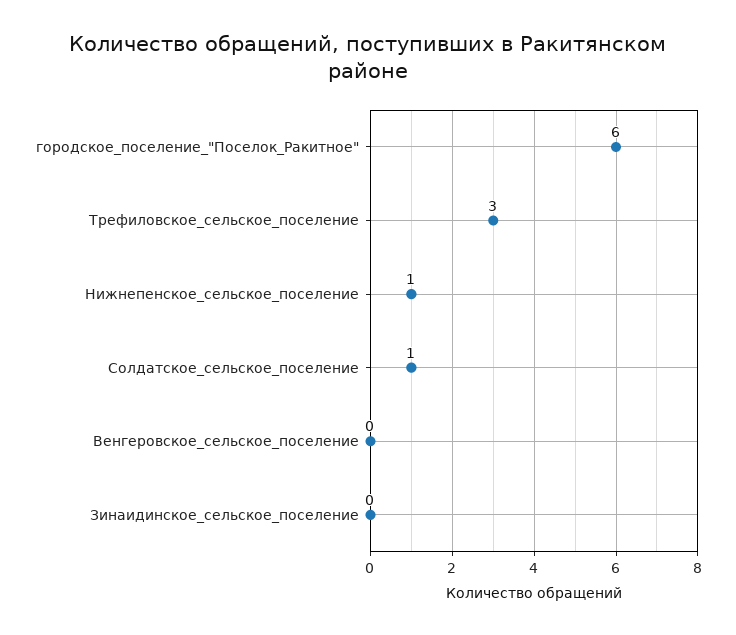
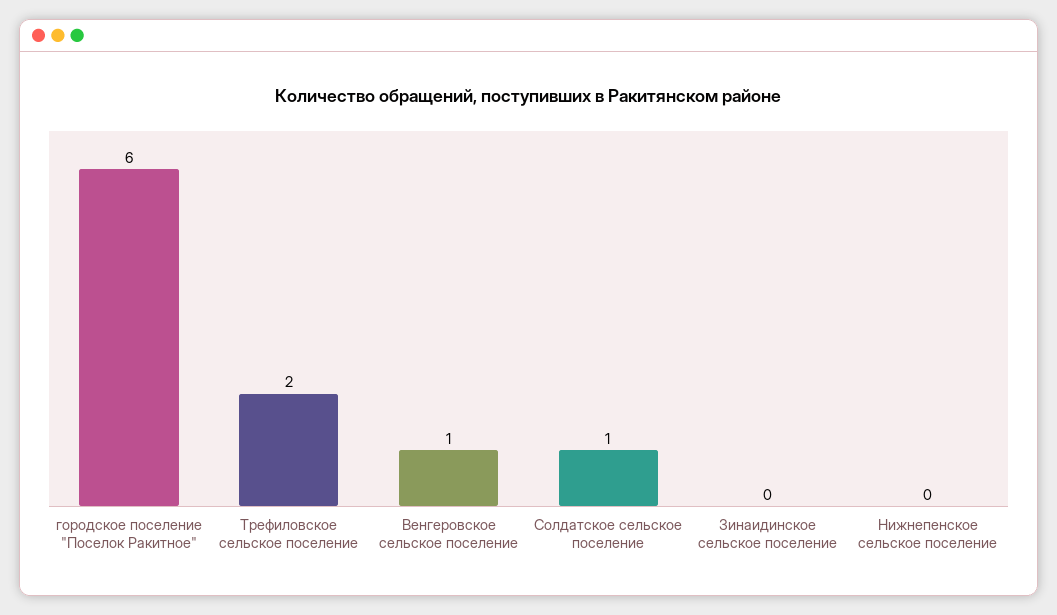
Трефиловское_сельское_поселение: 3 -> 2
Нижнепенское_сельское_поселение: 1 -> 0
Венгеровское_сельское_поселение: 0 -> 1

